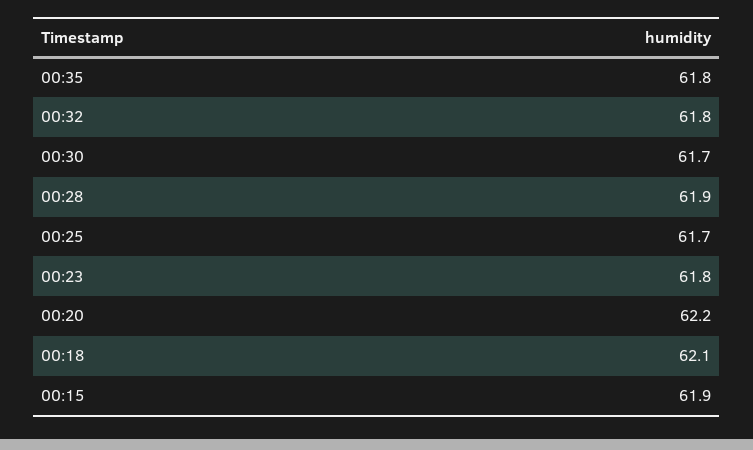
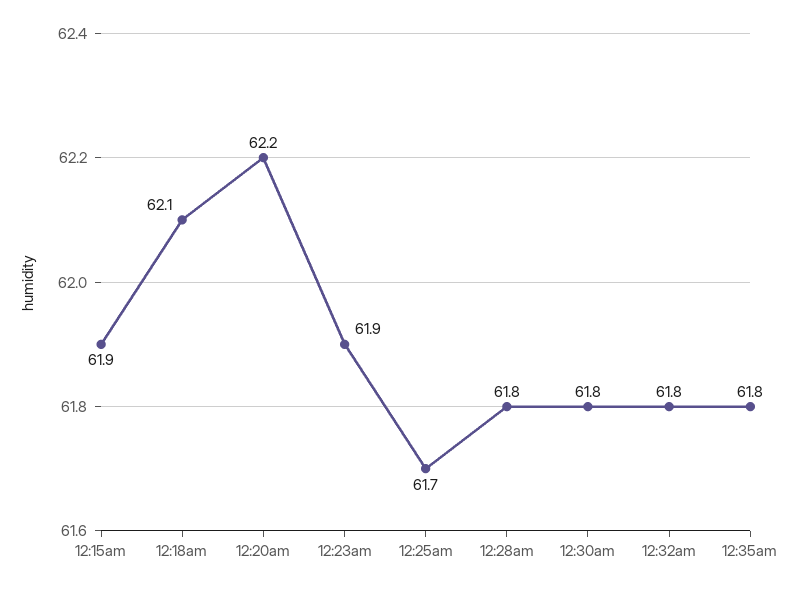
00:30: 61.7 -> 61.8
00:28: 61.9 -> 61.8
00:23: 61.8 -> 61.9

